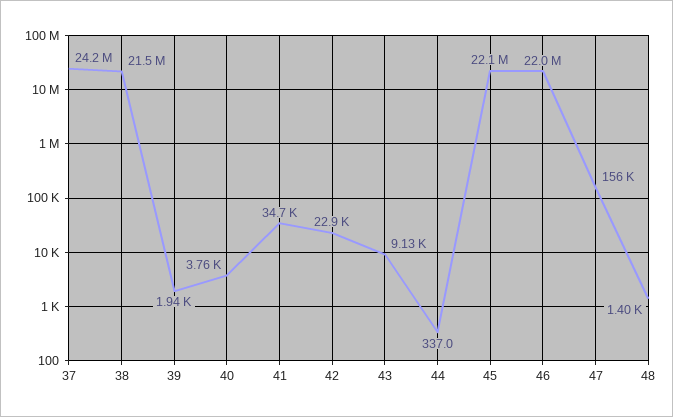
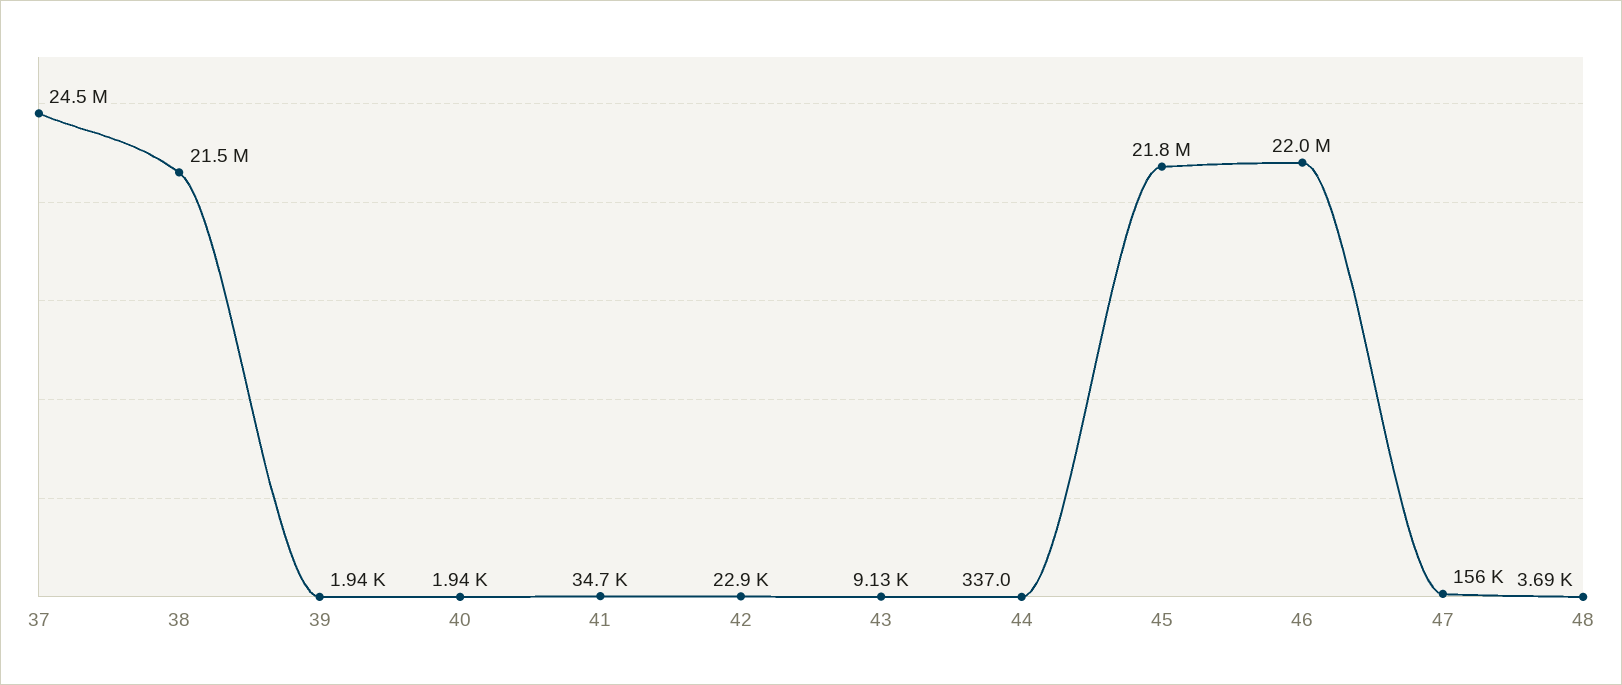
37: 24200000 -> 24500000
40: 3760 -> 1940
45: 22100000 -> 21800000
48: 1400 -> 3690

